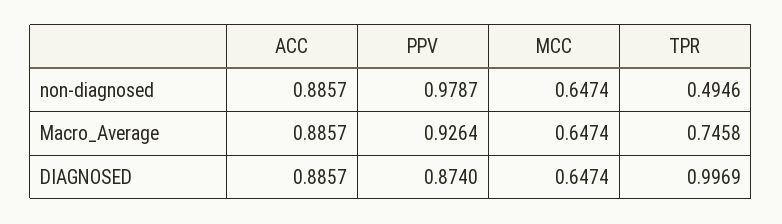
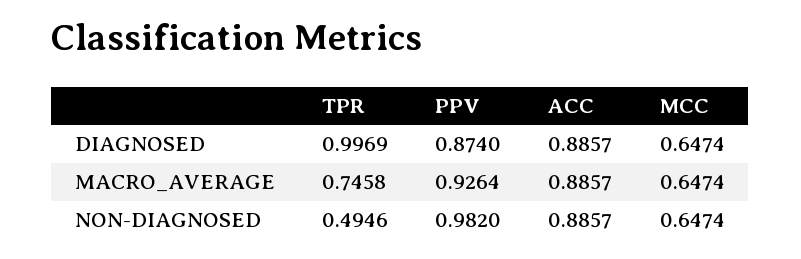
PPV, non-diagnosed: 0.9787 -> 0.982

